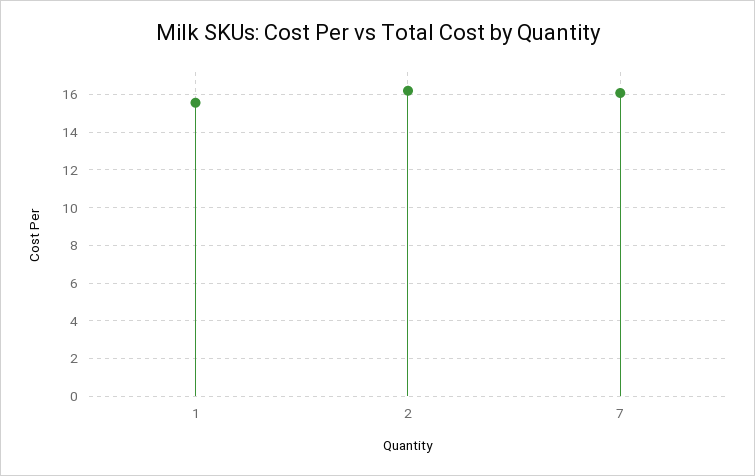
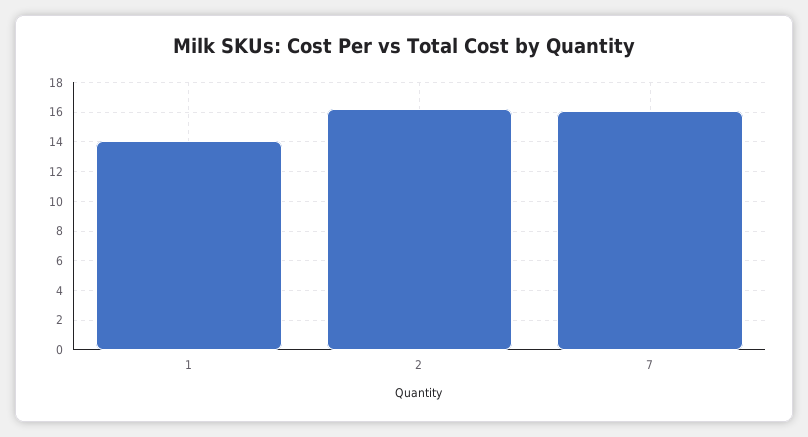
1: 15.5 -> 14

